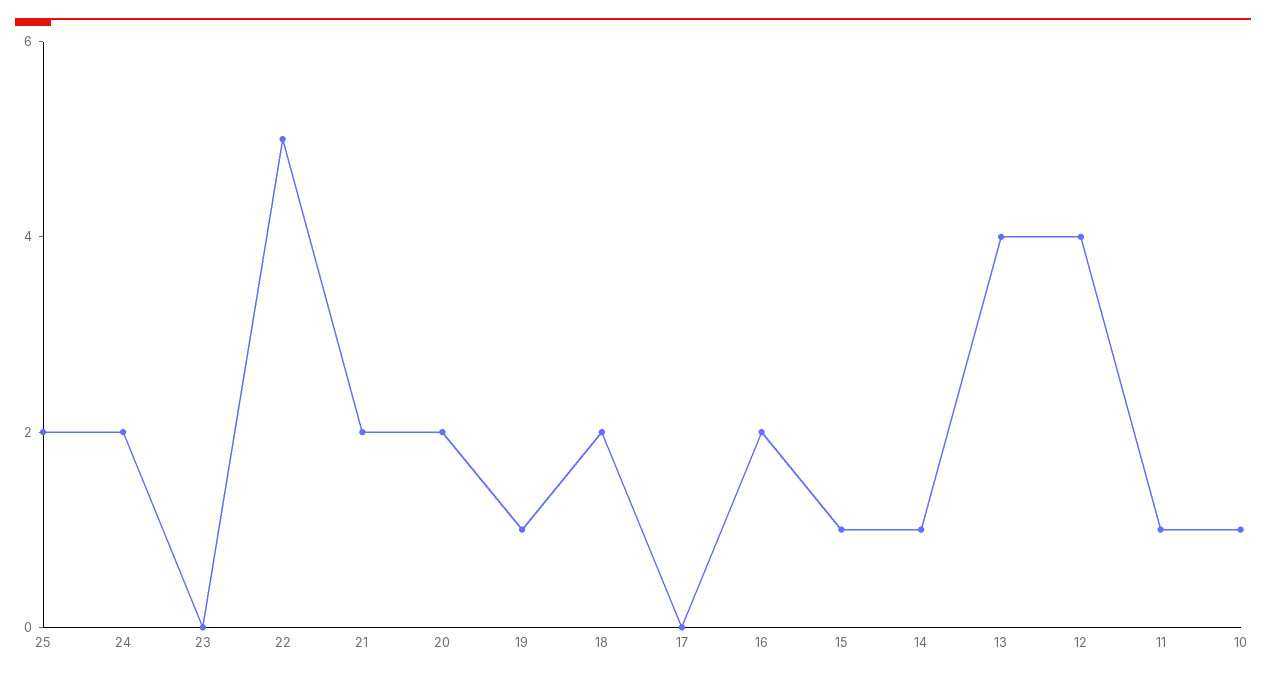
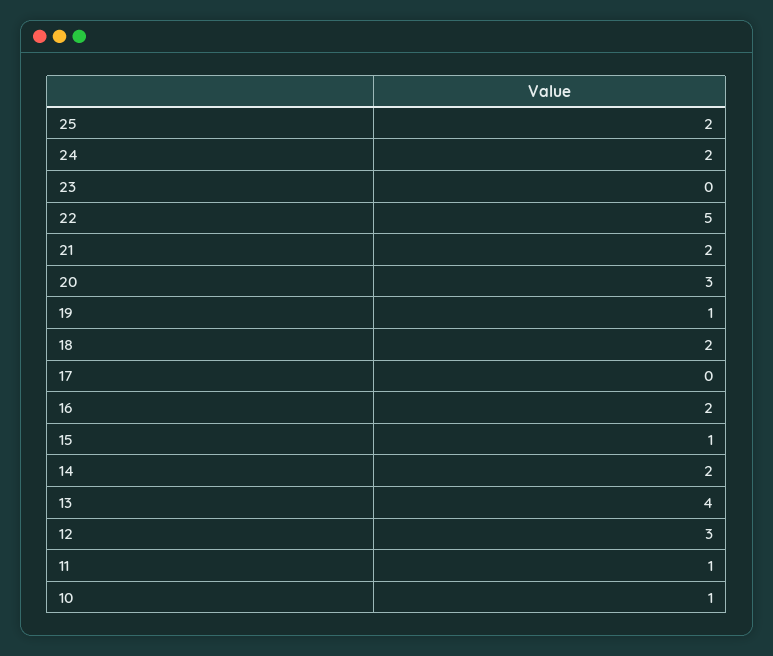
20: 2 -> 3
14: 1 -> 2
12: 4 -> 3

